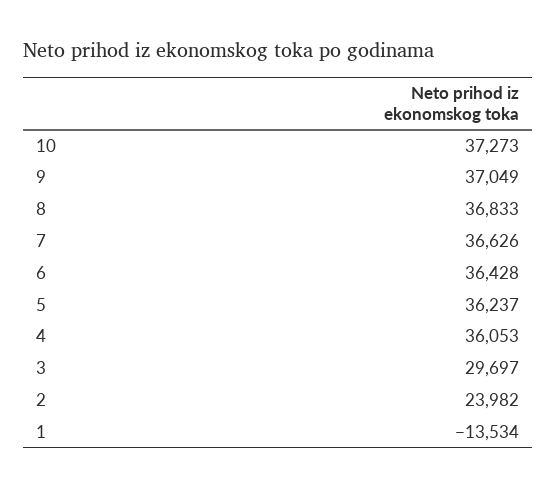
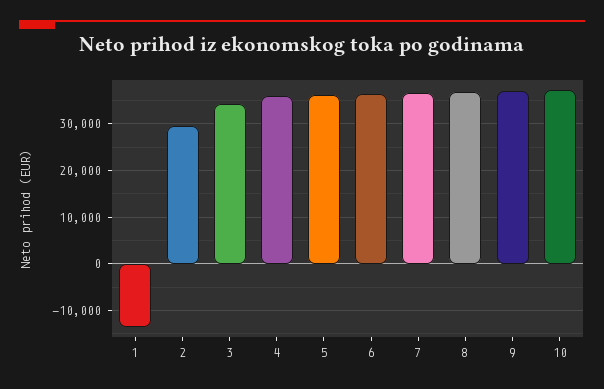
3: 29697 -> 34000
2: 23982 -> 30000

